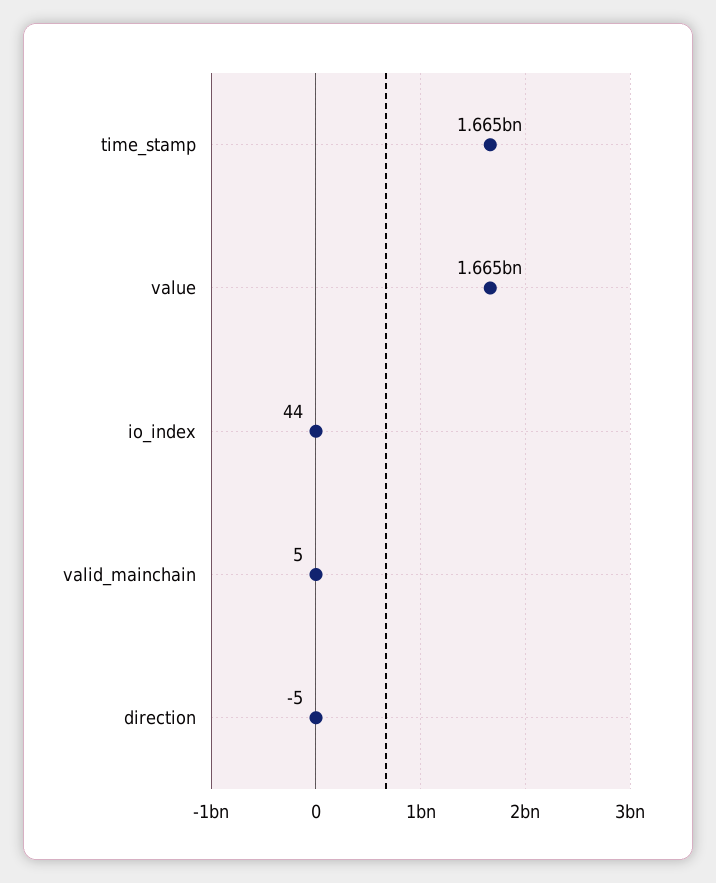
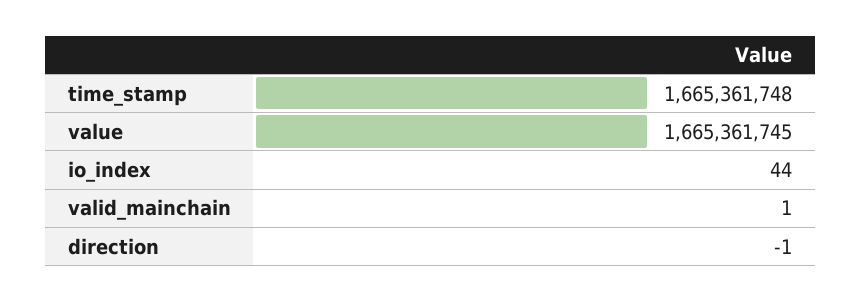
valid_mainchain: 5 -> 1
direction: -5 -> -1

